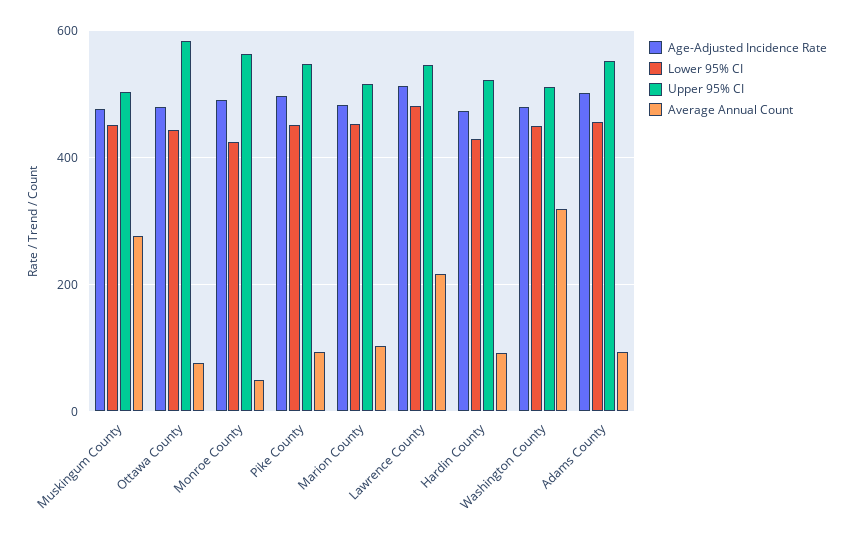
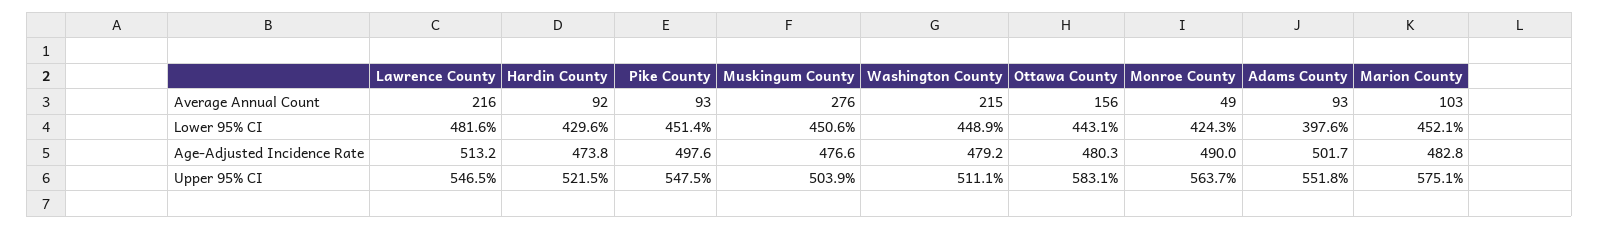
Average Annual Count, Ottawa County: 80 -> 156
Upper 95% CI, Marion County: 520 -> 575.1
Average Annual Count, Washington County: 320 -> 215
Lower 95% CI, Adams County: 460 -> 397.6

